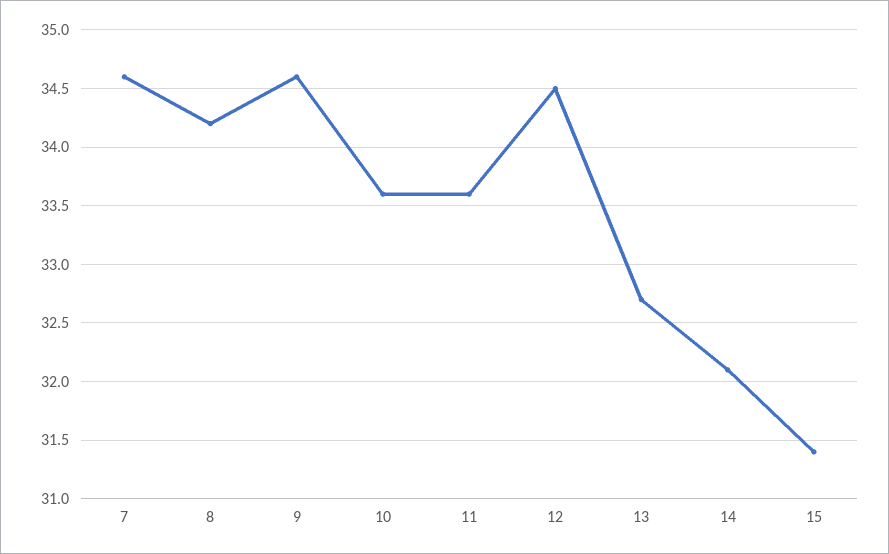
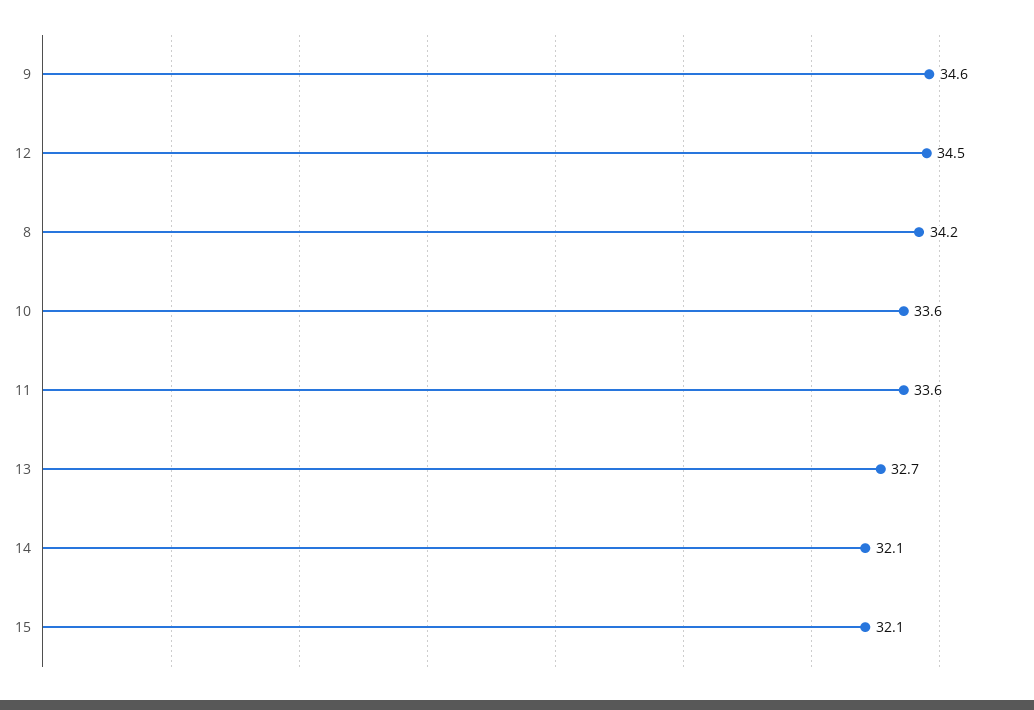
7: 34.6 -> none
15: 31.4 -> 32.1

